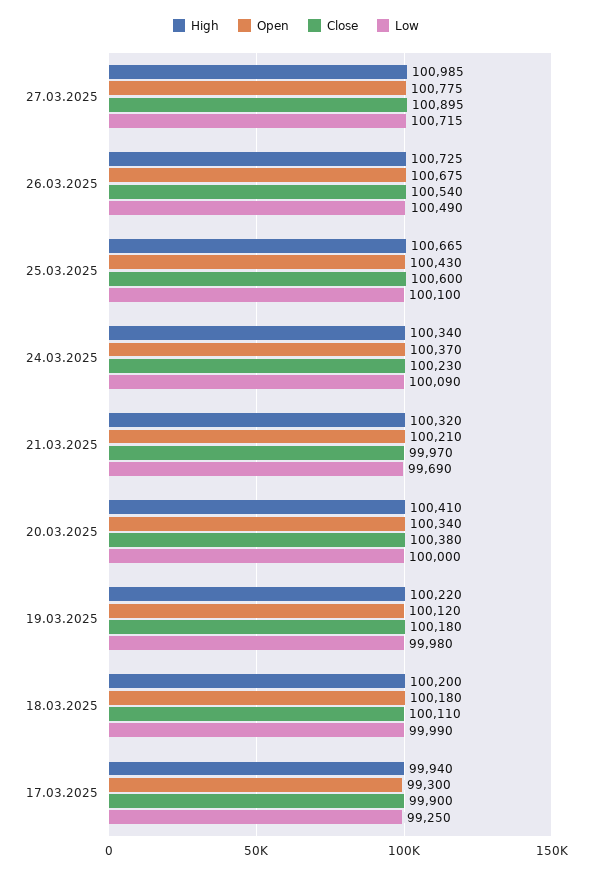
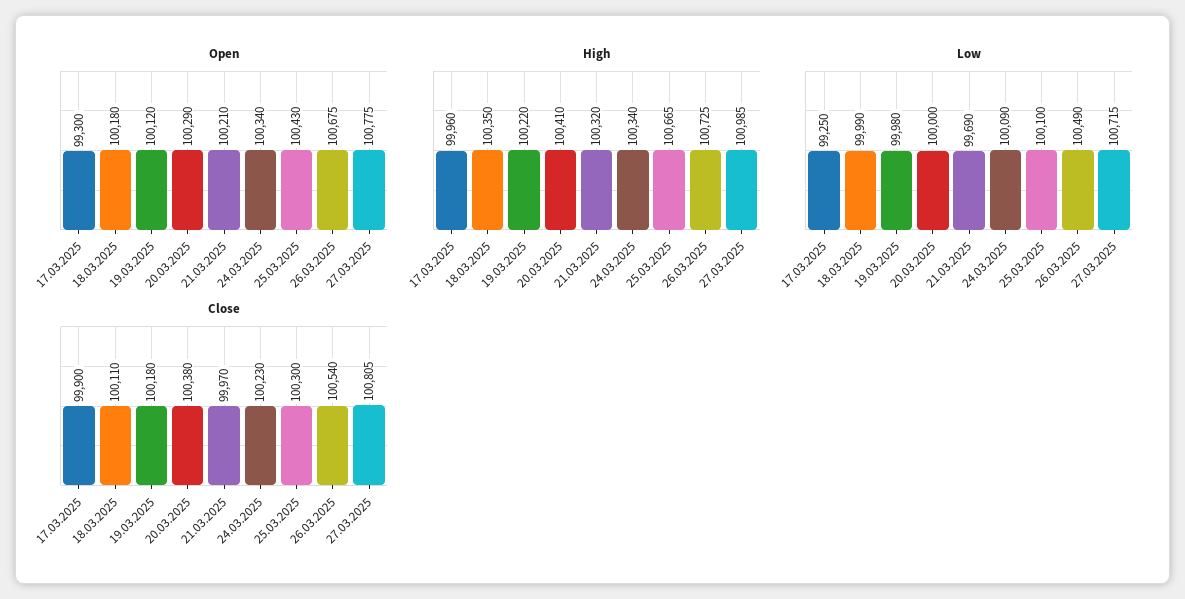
Close, 27.03.2025: 100895 -> 100805
Close, 25.03.2025: 100600 -> 100300
Open, 24.03.2025: 100370 -> 100340
Open, 20.03.2025: 100340 -> 100290
High, 18.03.2025: 100200 -> 100350
High, 17.03.2025: 99940 -> 99960

